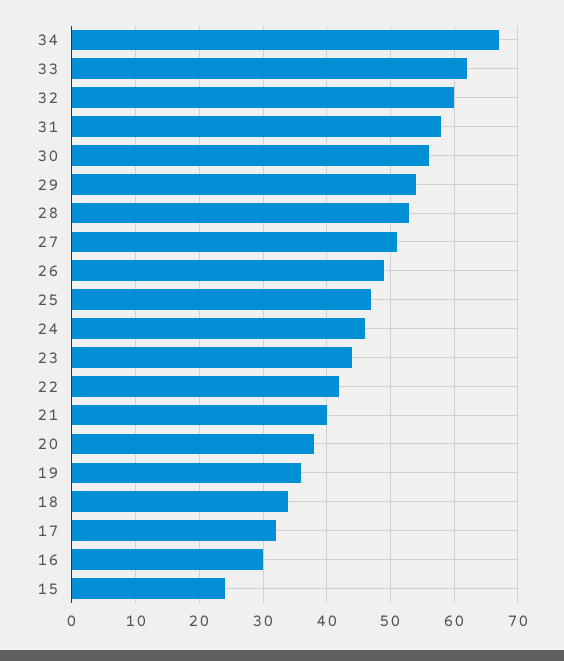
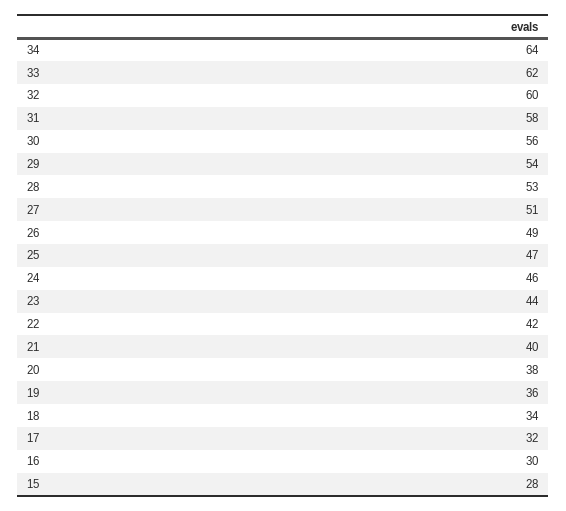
34: 67 -> 64
15: 24 -> 28

